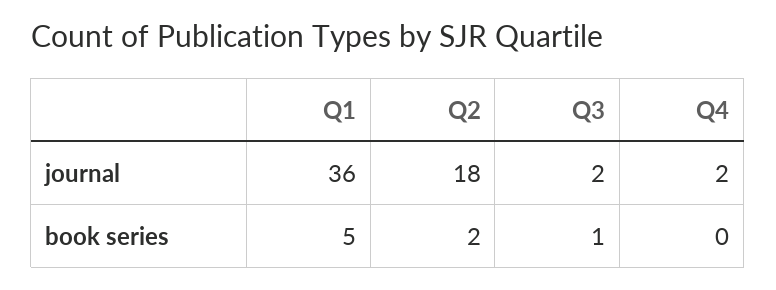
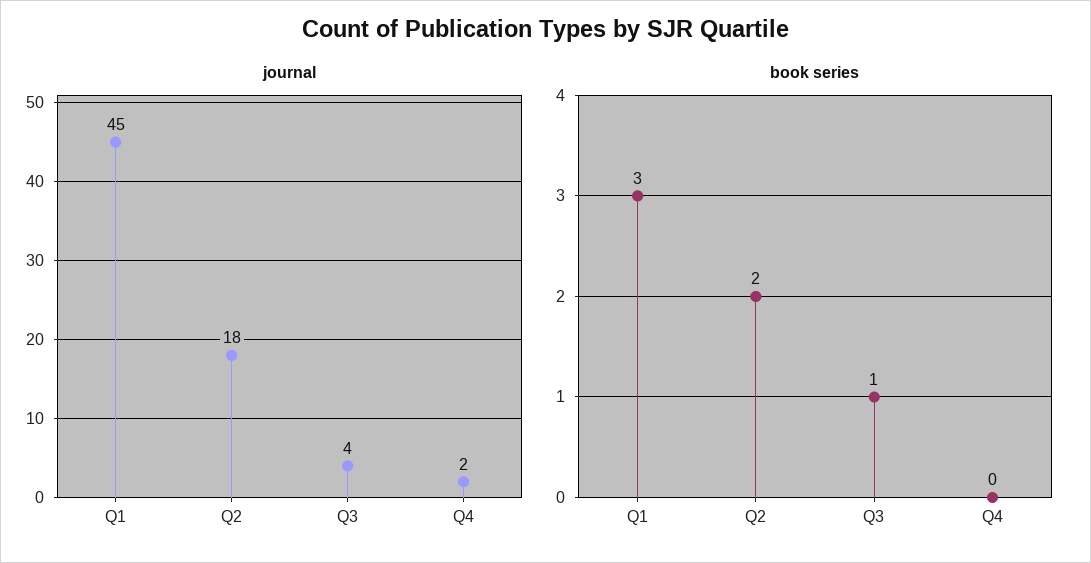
journal, Q1: 36 -> 45
journal, Q3: 2 -> 4
book series, Q1: 5 -> 3

